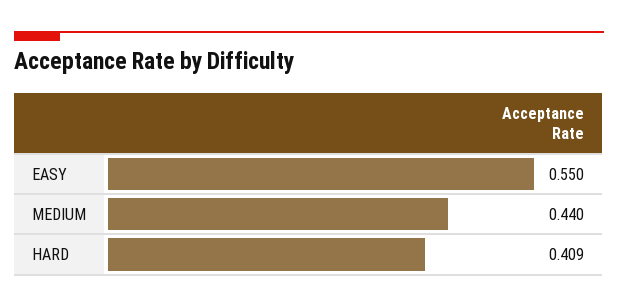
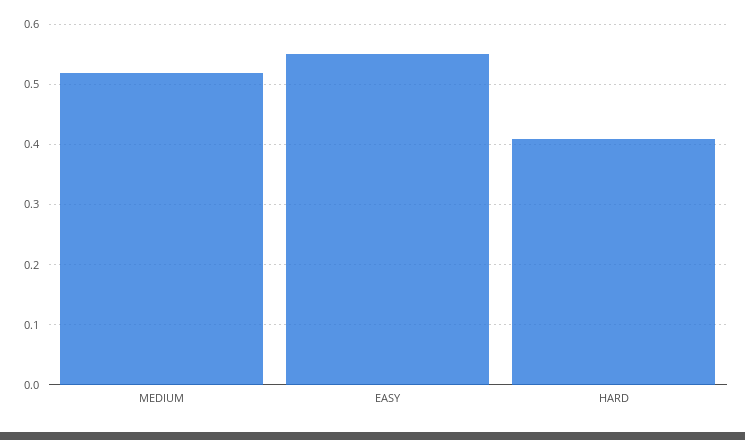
MEDIUM: 0.44 -> 0.52

